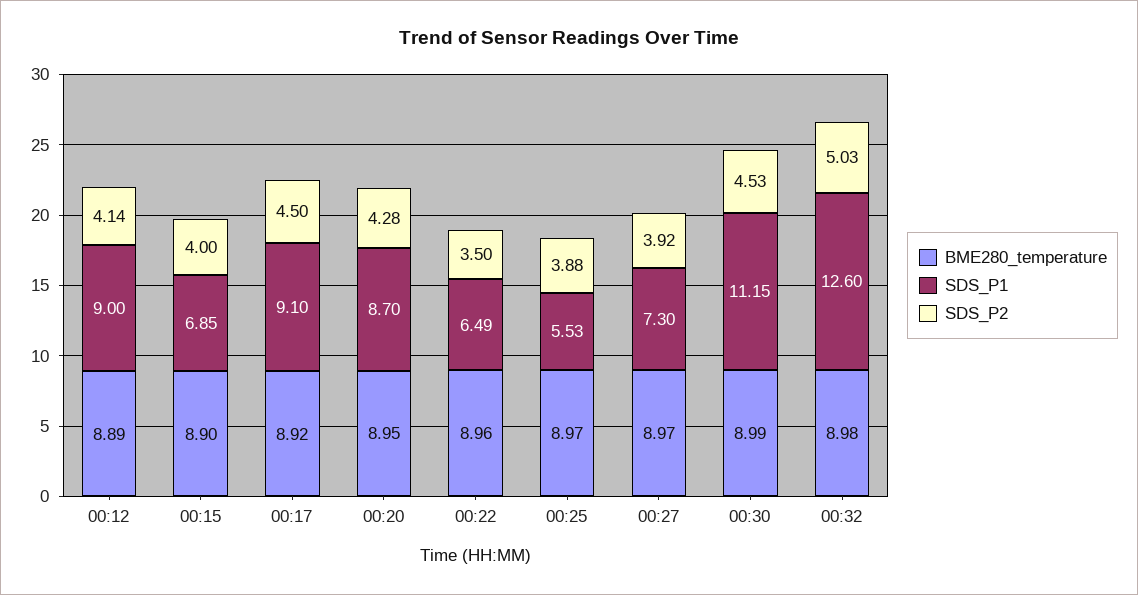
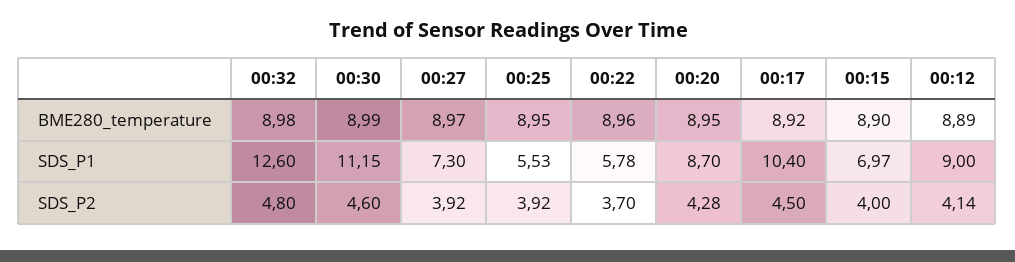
SDS_P1, 00:15: 6.85 -> 6.97
SDS_P1, 00:17: 9.1 -> 10.4
SDS_P1, 00:22: 6.49 -> 5.78
SDS_P2, 00:22: 3.5 -> 3.7
BME280_temperature, 00:25: 8.97 -> 8.95
SDS_P2, 00:25: 3.88 -> 3.92
SDS_P2, 00:30: 4.53 -> 4.6
SDS_P2, 00:32: 5.03 -> 4.8

